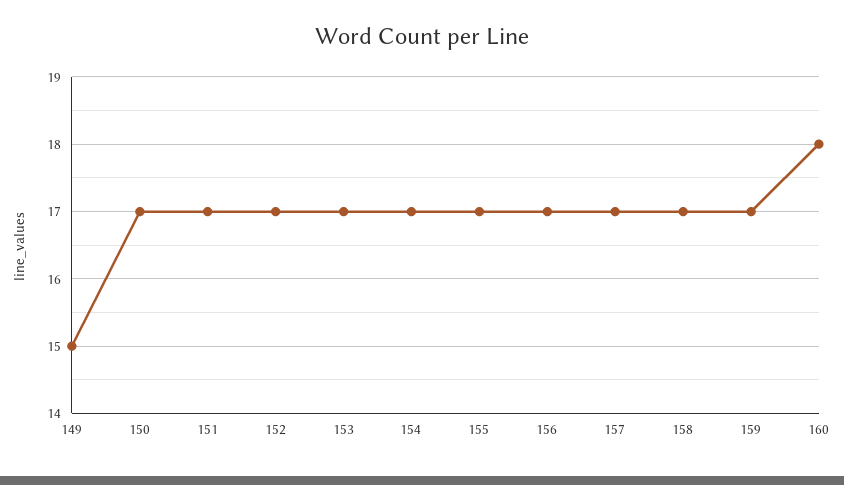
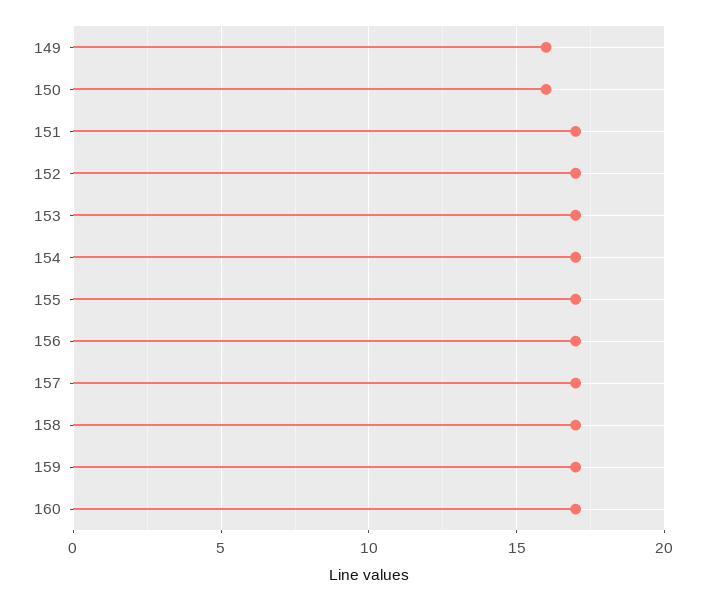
149: 15 -> 16
150: 17 -> 16
160: 18 -> 17

